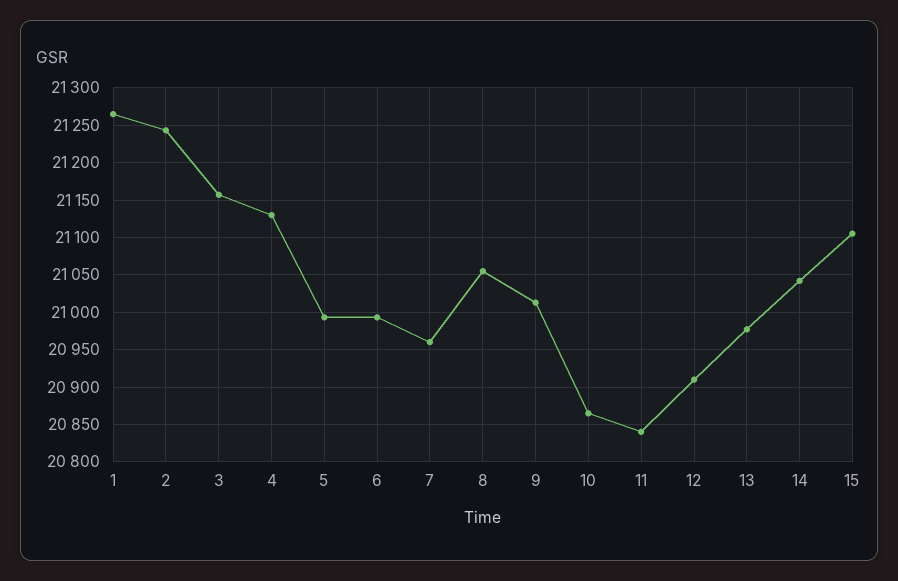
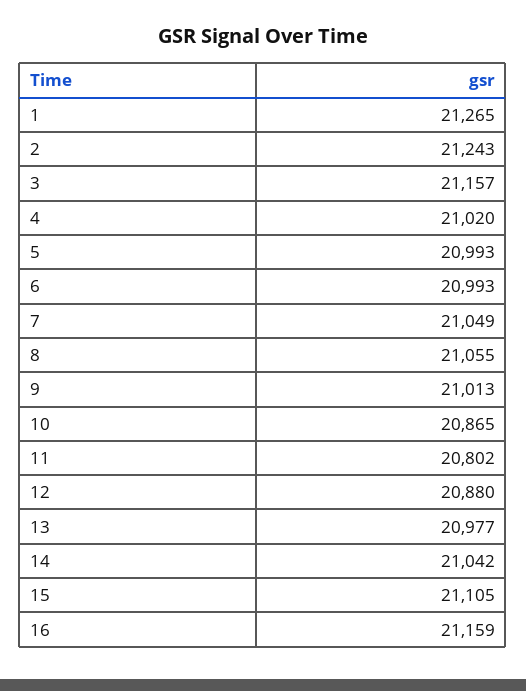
4: 21130 -> 21020
7: 20960 -> 21049
11: 20840 -> 20802
12: 20910 -> 20880
16: none -> 21159

